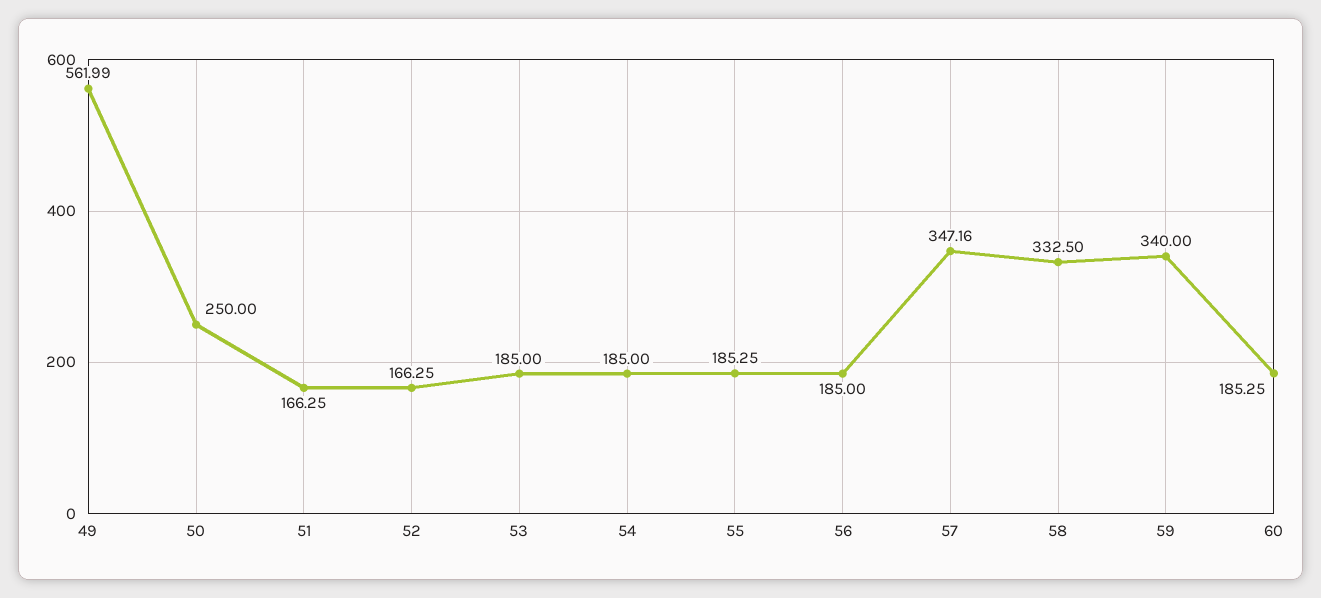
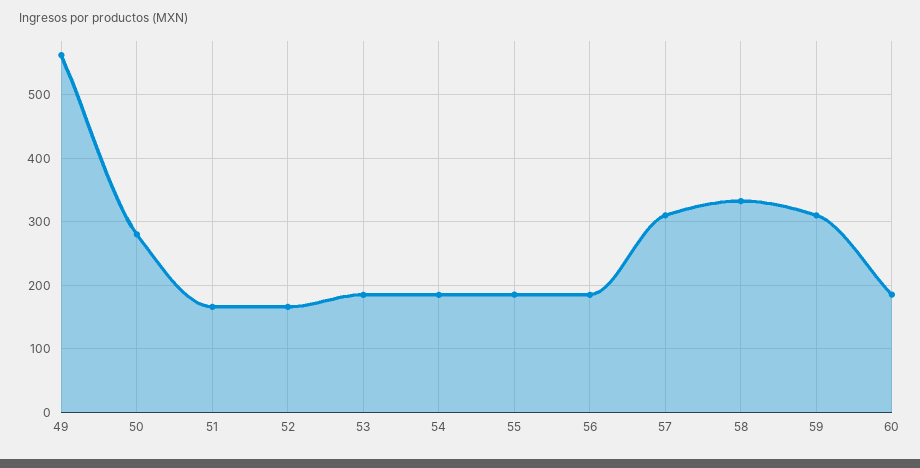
50: 250 -> 280
57: 347.16 -> 310
59: 340 -> 310

